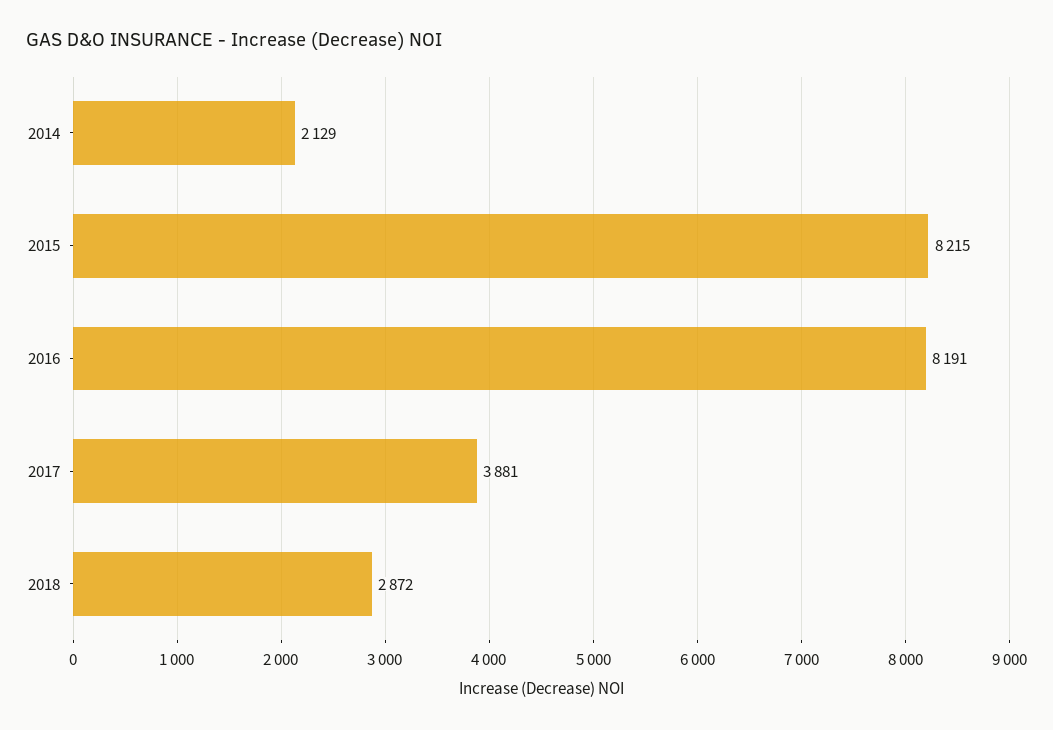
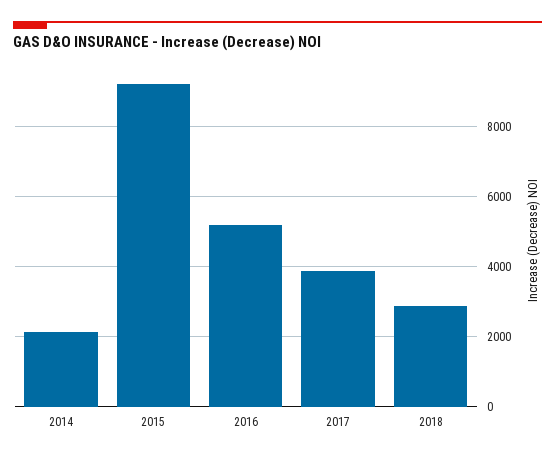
2015: 8215 -> 9200
2016: 8191 -> 5200

